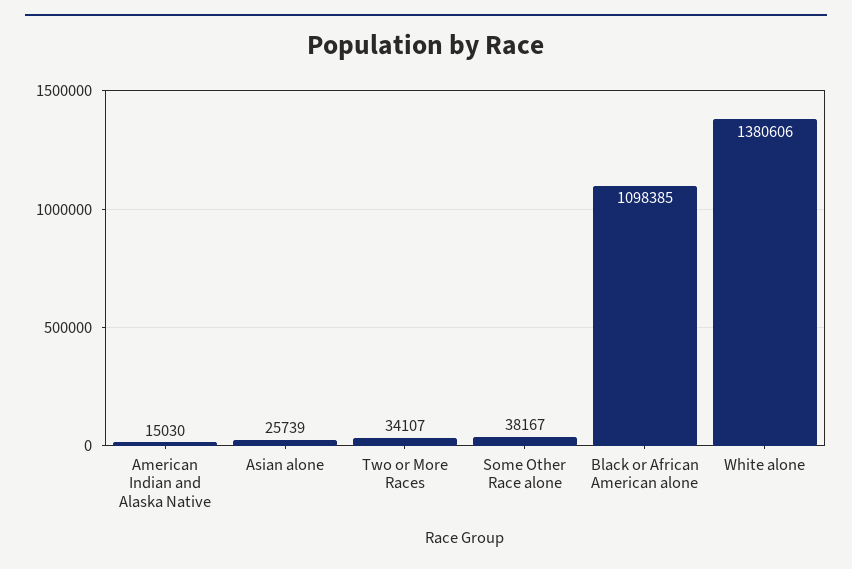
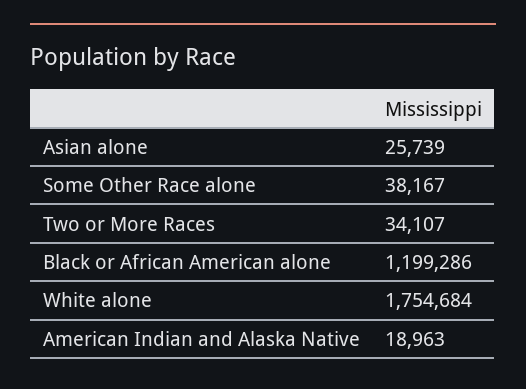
American Indian and Alaska Native: 15030 -> 18963
Black or African American alone: 1098385 -> 1199286
White alone: 1380606 -> 1754684

